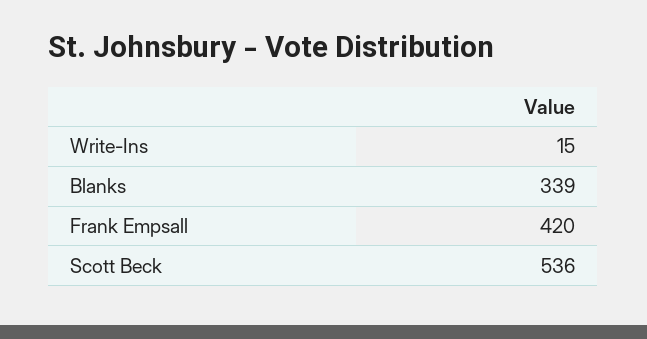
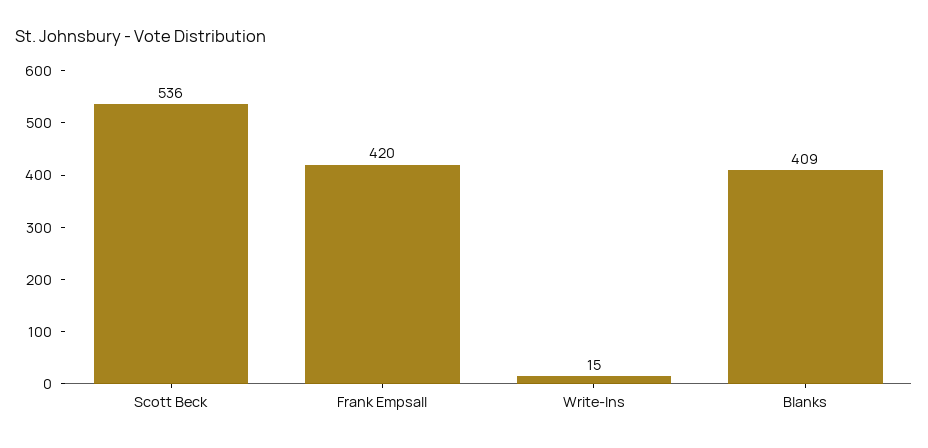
Blanks: 339 -> 409

